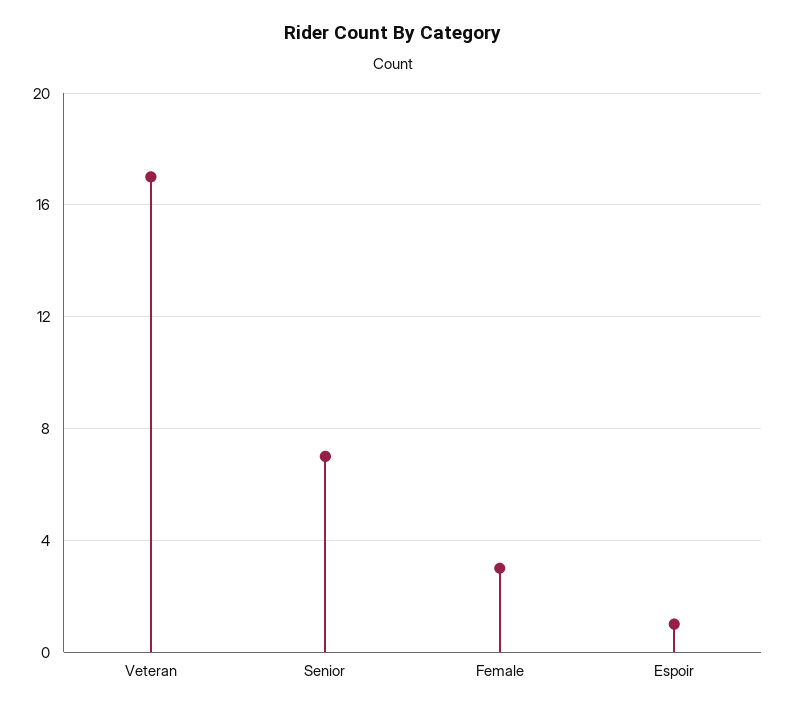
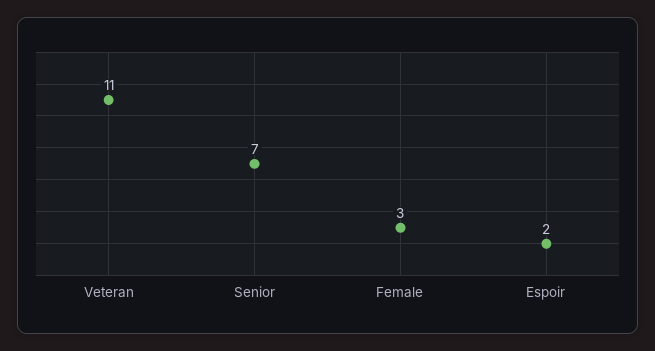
Veteran: 17 -> 11
Espoir: 1 -> 2

